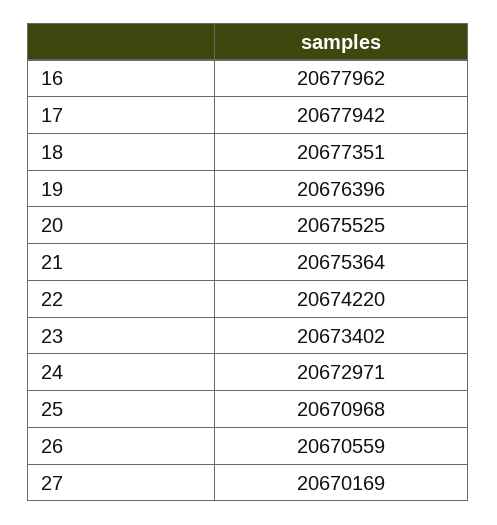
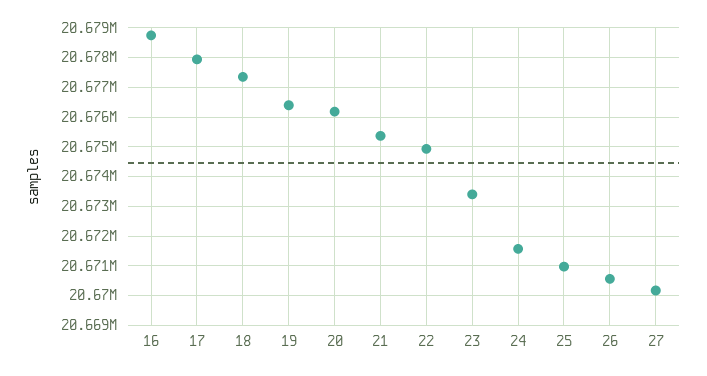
16: 20677962 -> 20678750
20: 20675525 -> 20676250
22: 20674220 -> 20675000
24: 20672971 -> 20671500

